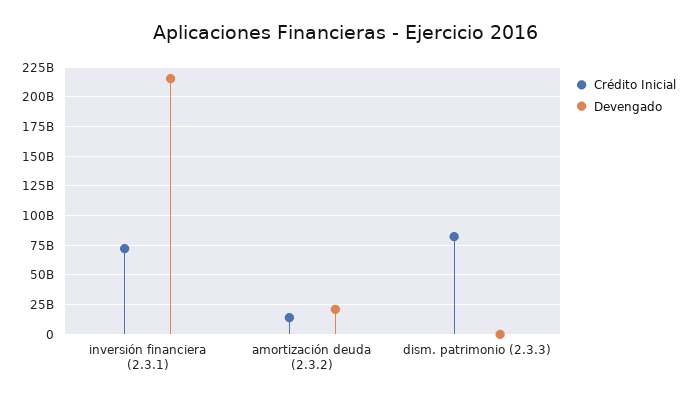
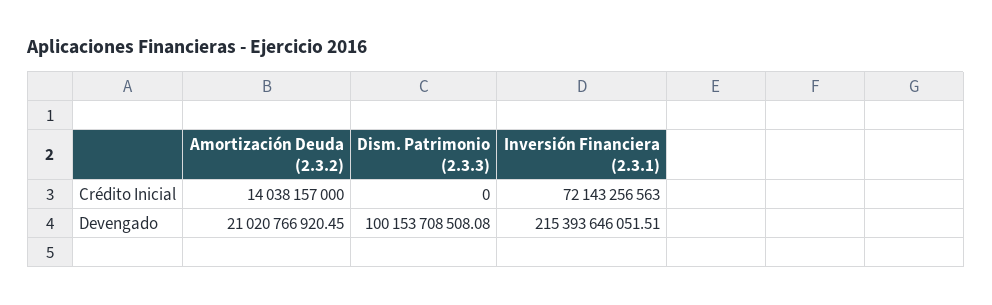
Crédito Inicial, dism. patrimonio (2.3.3): 75000000000 -> 0
Devengado, dism. patrimonio (2.3.3): 0 -> 100153708508.08

